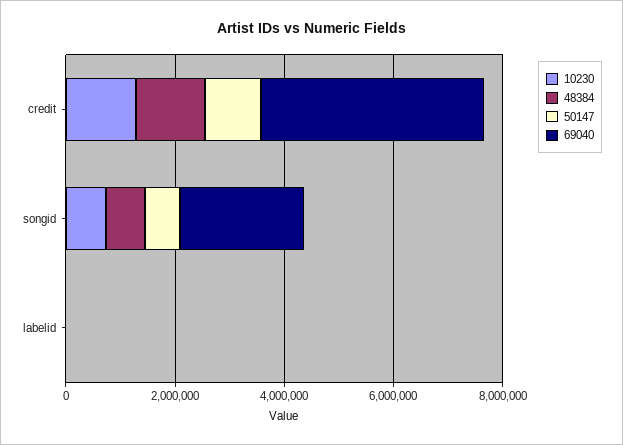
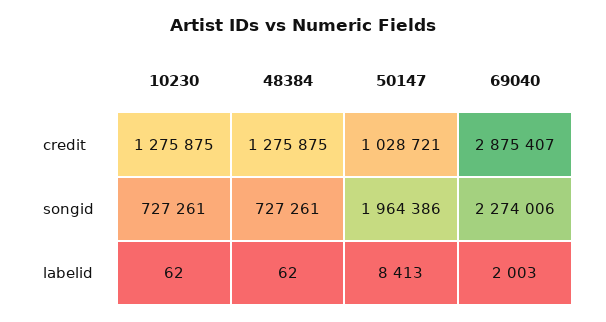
69040, credit: 4000000 -> 2875407
50147, songid: 500000 -> 1964386

